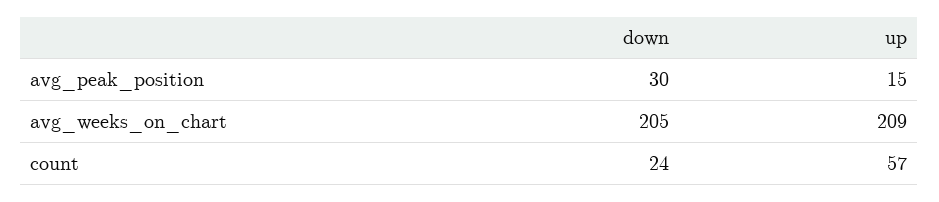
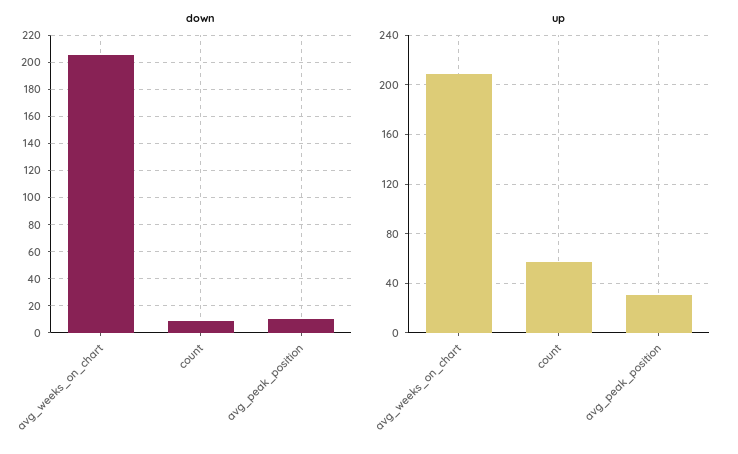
down, avg_peak_position: 30 -> 10
up, avg_peak_position: 15 -> 30
down, count: 24 -> 10

